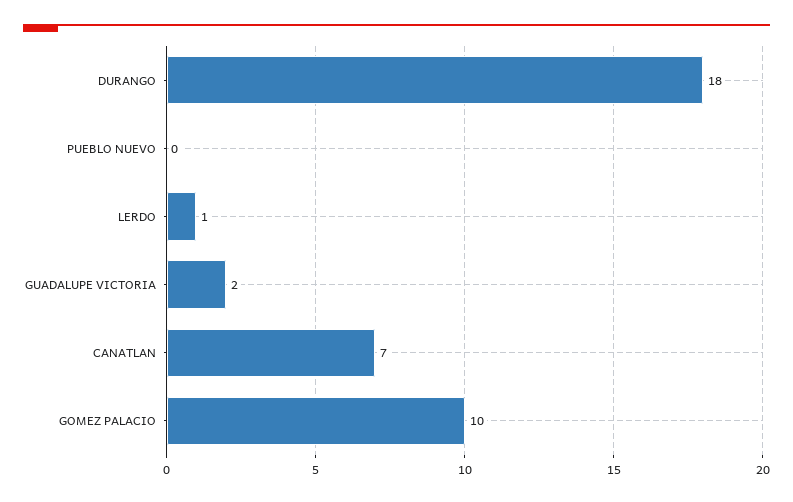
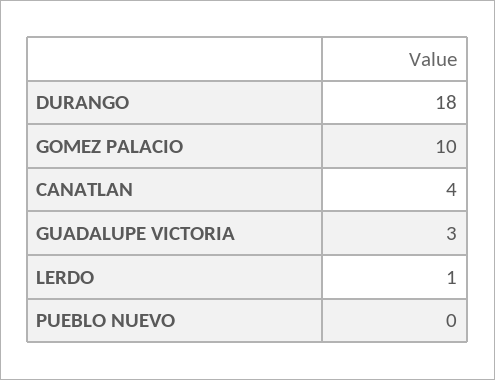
GUADALUPE VICTORIA: 2 -> 3
CANATLAN: 7 -> 4

